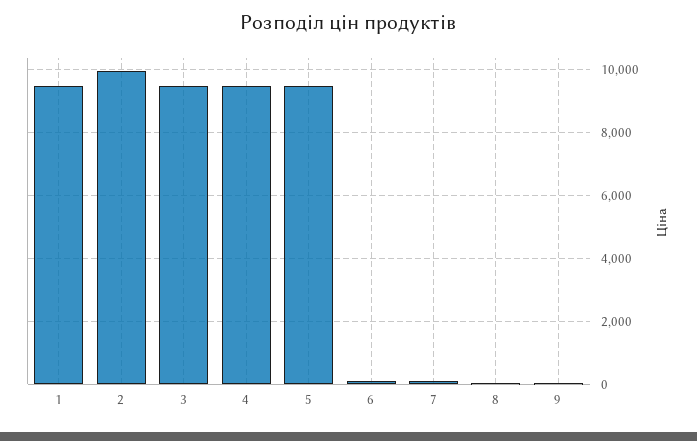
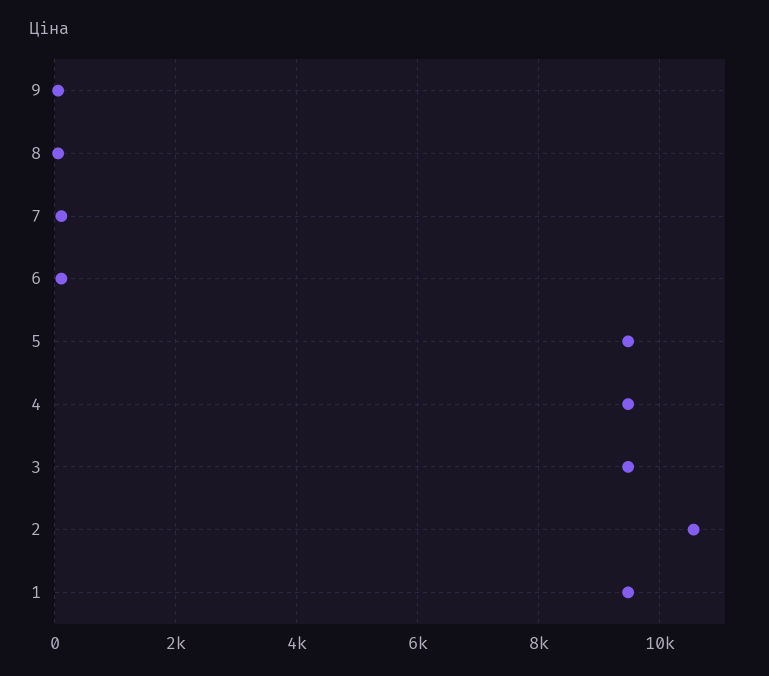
2: 10000 -> 10600

